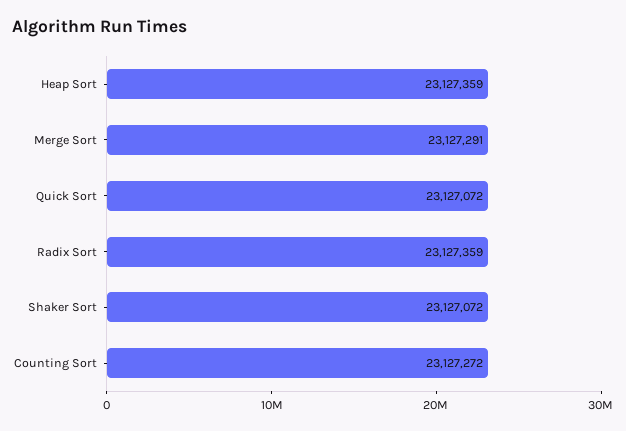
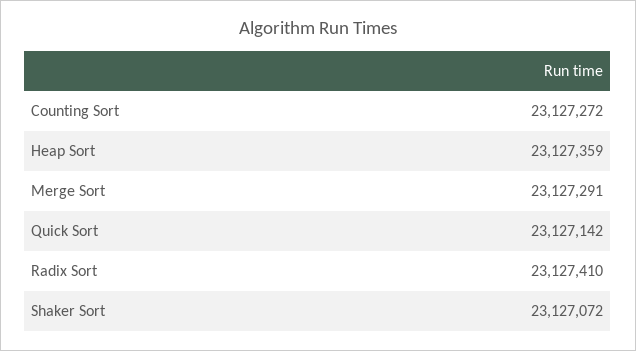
Quick Sort: 23127072 -> 23127142
Radix Sort: 23127359 -> 23127410

